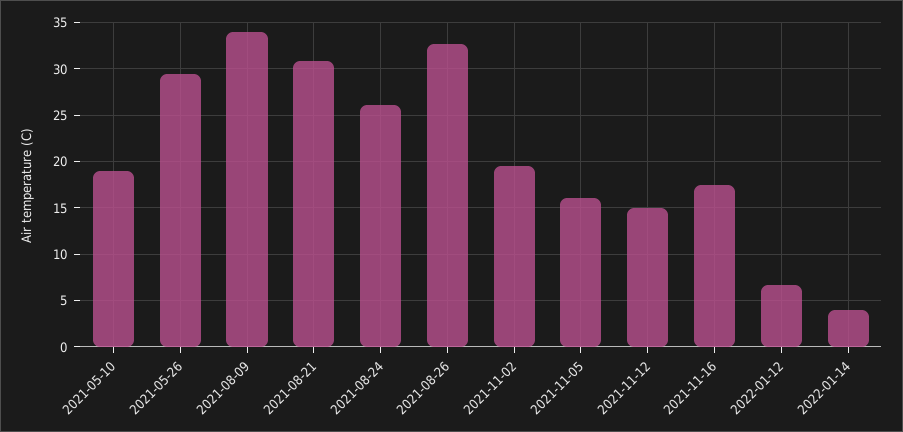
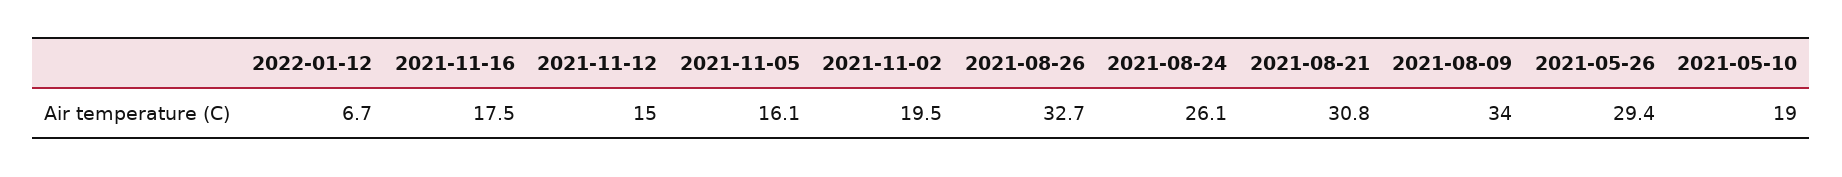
2022-01-14: 4 -> none

